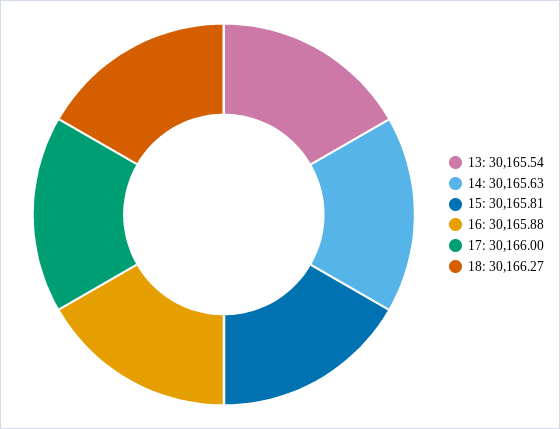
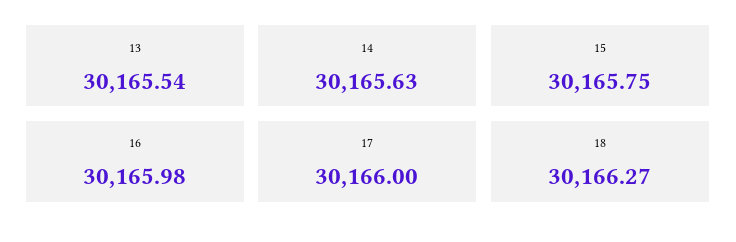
15: 30165.81 -> 30165.75
16: 30165.88 -> 30165.98

